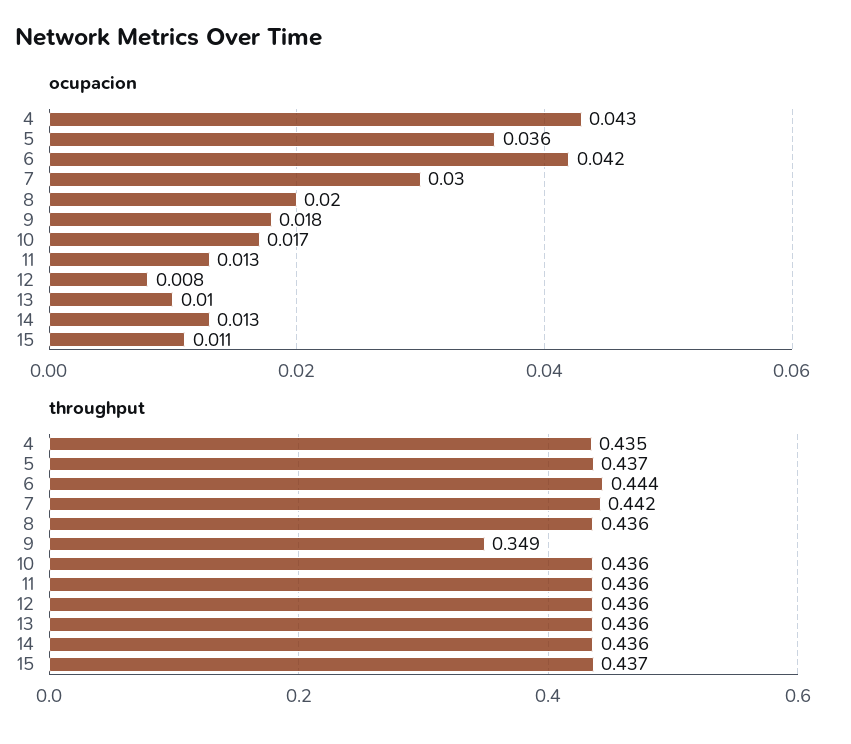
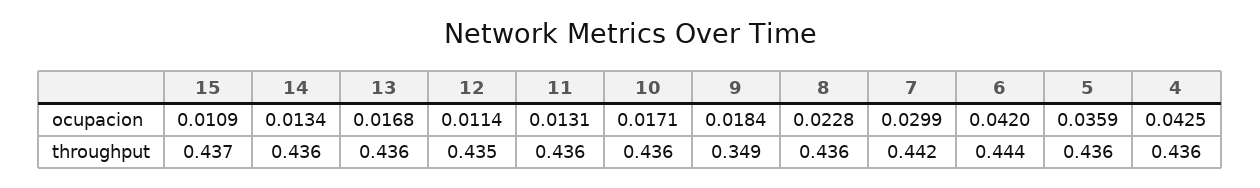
ocupacion, 8: 0.02 -> 0.0228
ocupacion, 12: 0.008 -> 0.0114
ocupacion, 13: 0.01 -> 0.0168
throughput, 4: 0.435 -> 0.436
throughput, 5: 0.437 -> 0.436
throughput, 12: 0.436 -> 0.435

